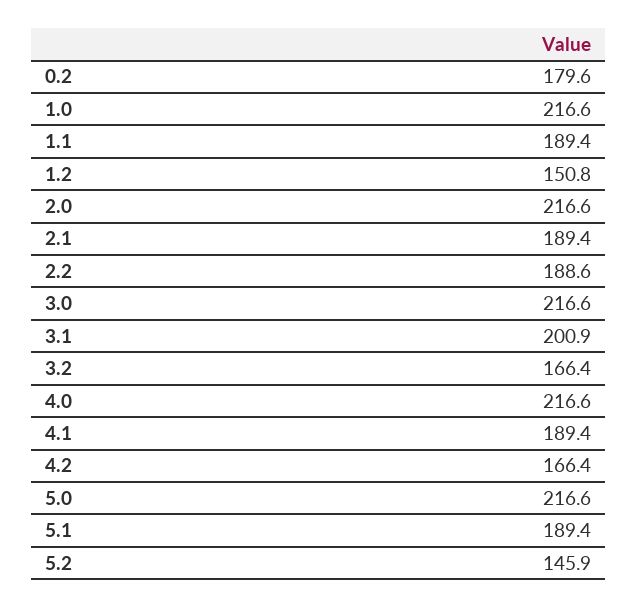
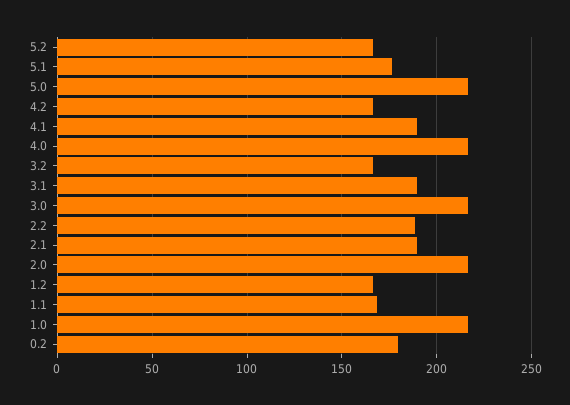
1.1: 189.4 -> 170
1.2: 150.8 -> 165
3.1: 200.9 -> 190
5.1: 189.4 -> 175
5.2: 145.9 -> 165

